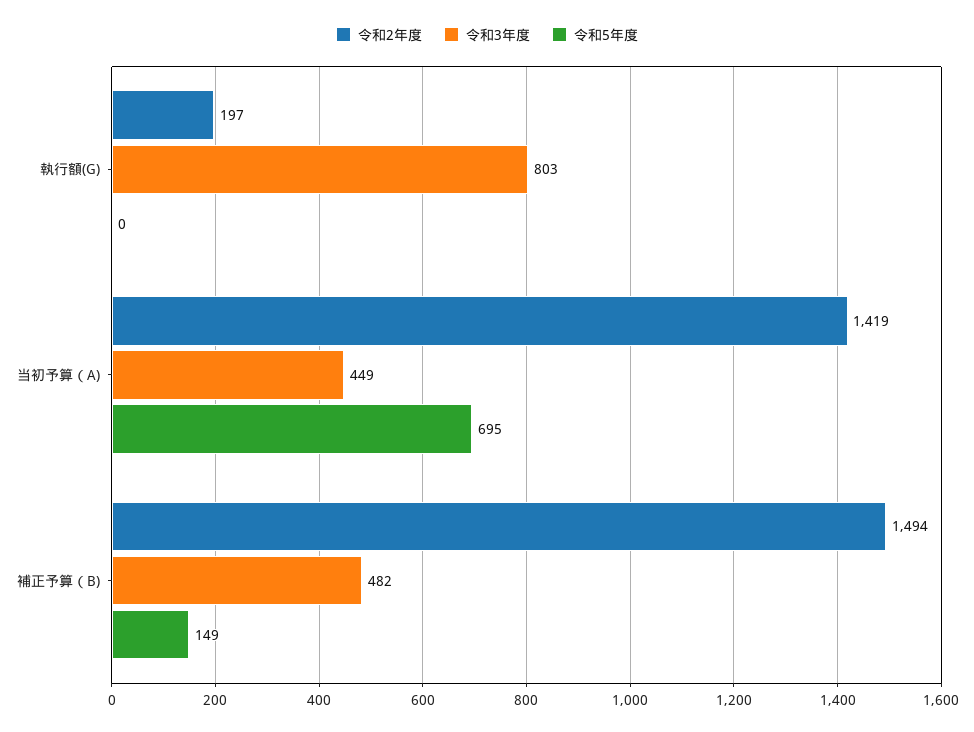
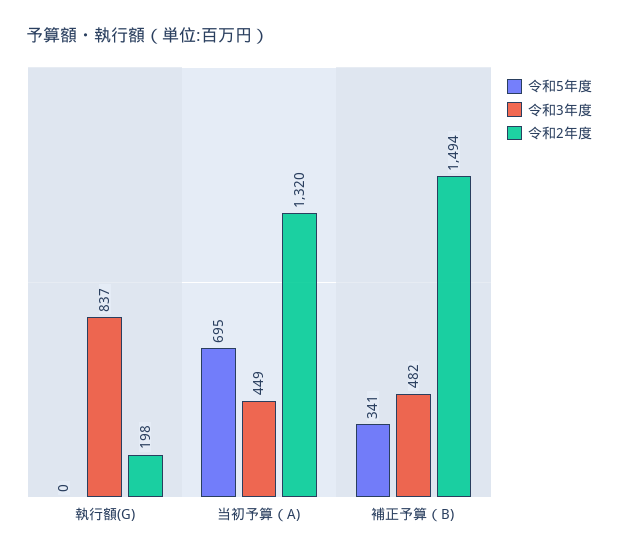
令和2年度, 執行額(G): 197 -> 198
令和3年度, 執行額(G): 803 -> 837
令和2年度, 当初予算（A): 1419 -> 1320
令和5年度, 補正予算（B): 149 -> 341

